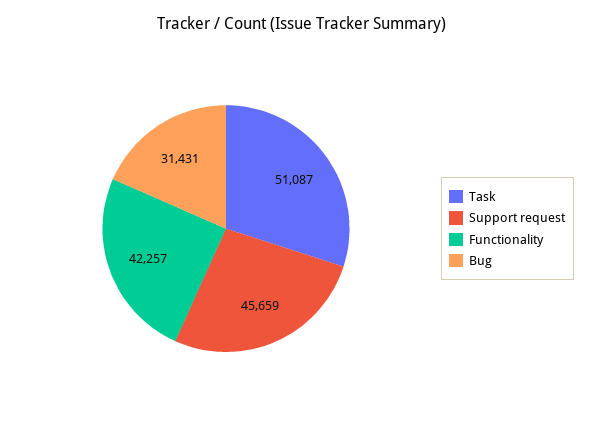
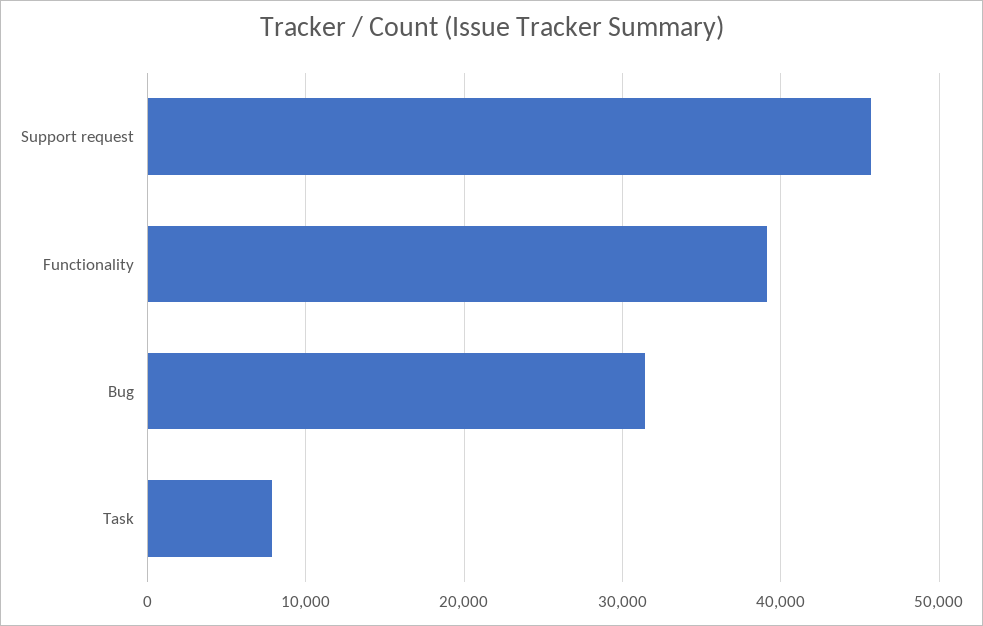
Task: 51087 -> 8000
Functionality: 42257 -> 39000

